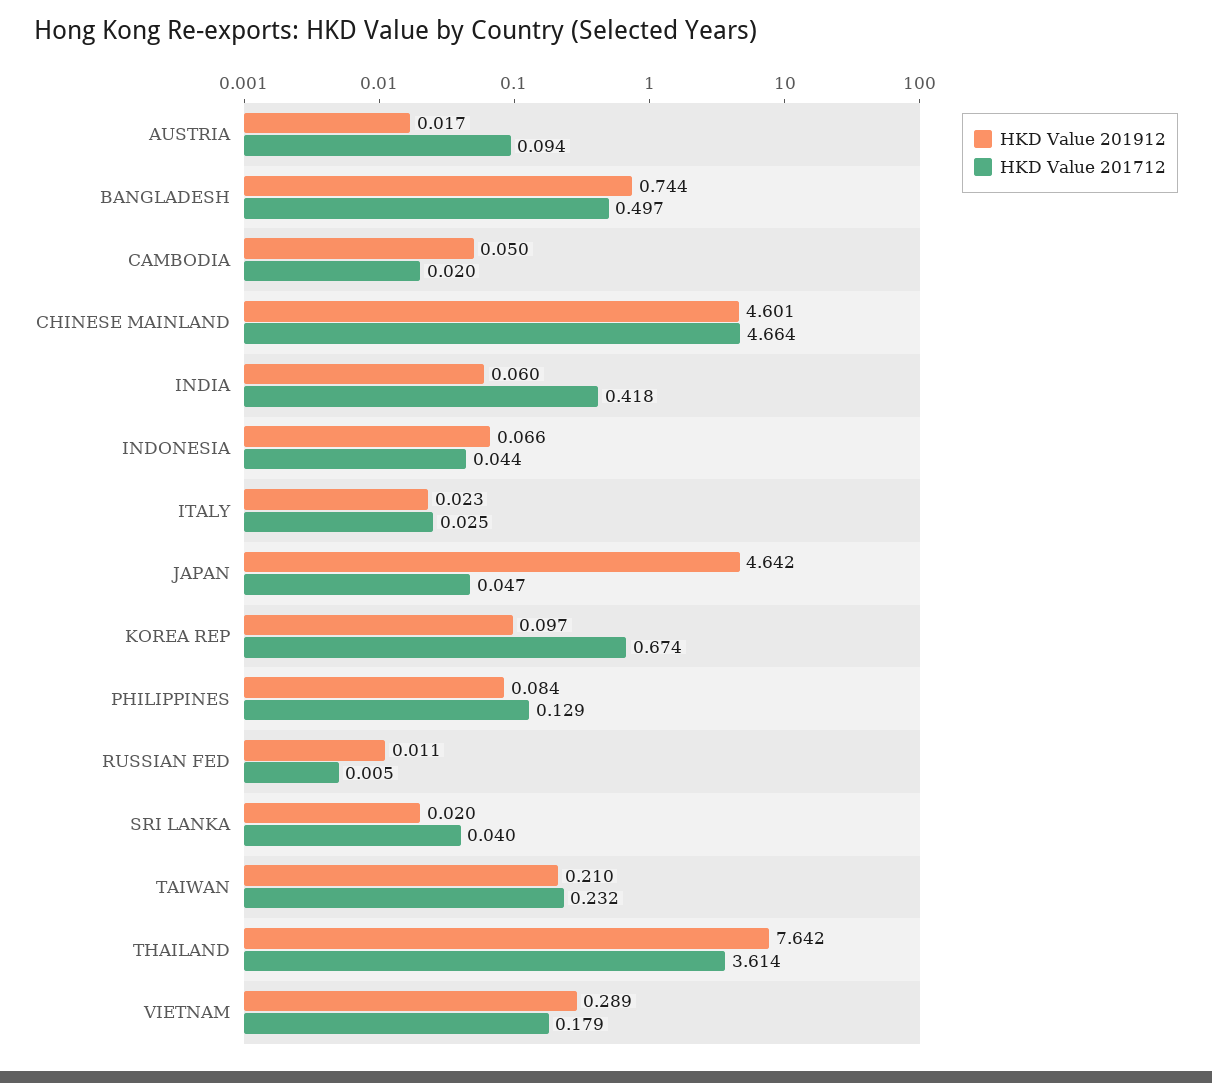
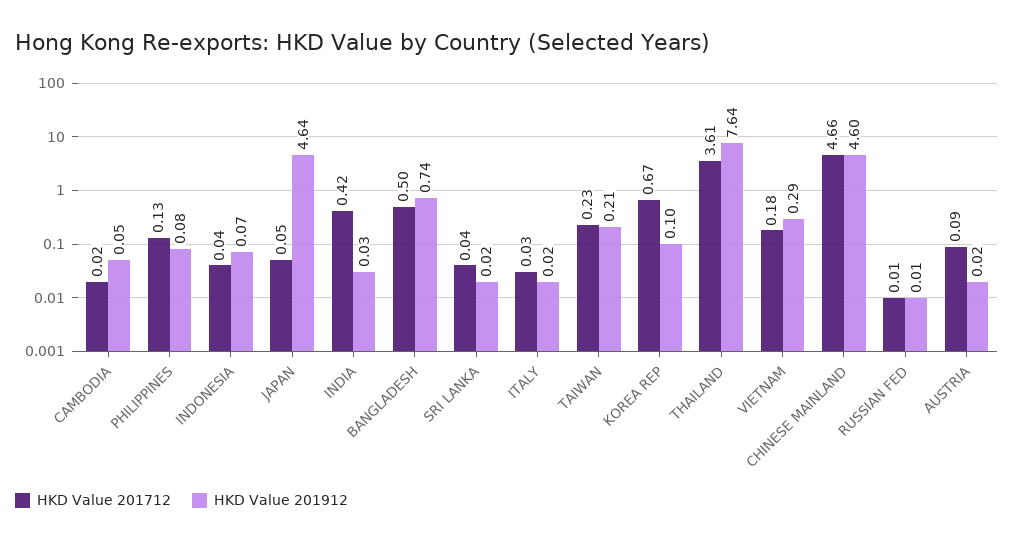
HKD Value 201912, INDIA: 0.06 -> 0.03

